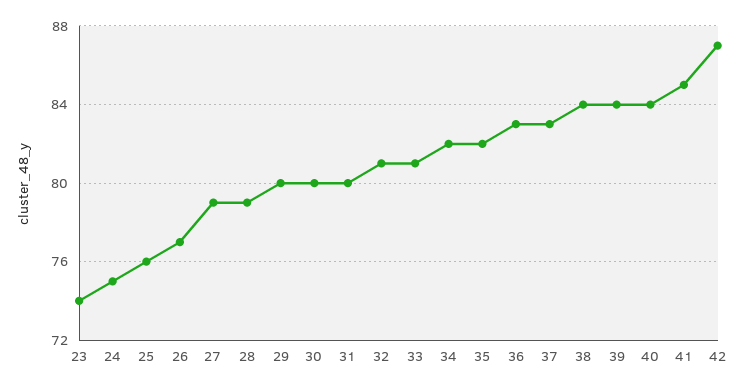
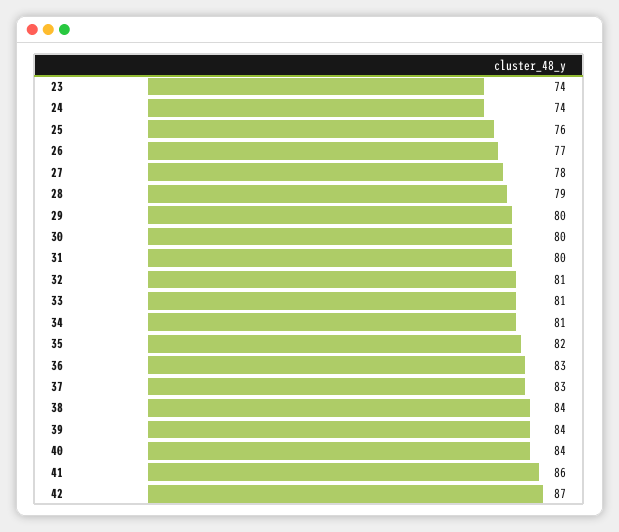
24: 75 -> 74
27: 79 -> 78
34: 82 -> 81
41: 85 -> 86

